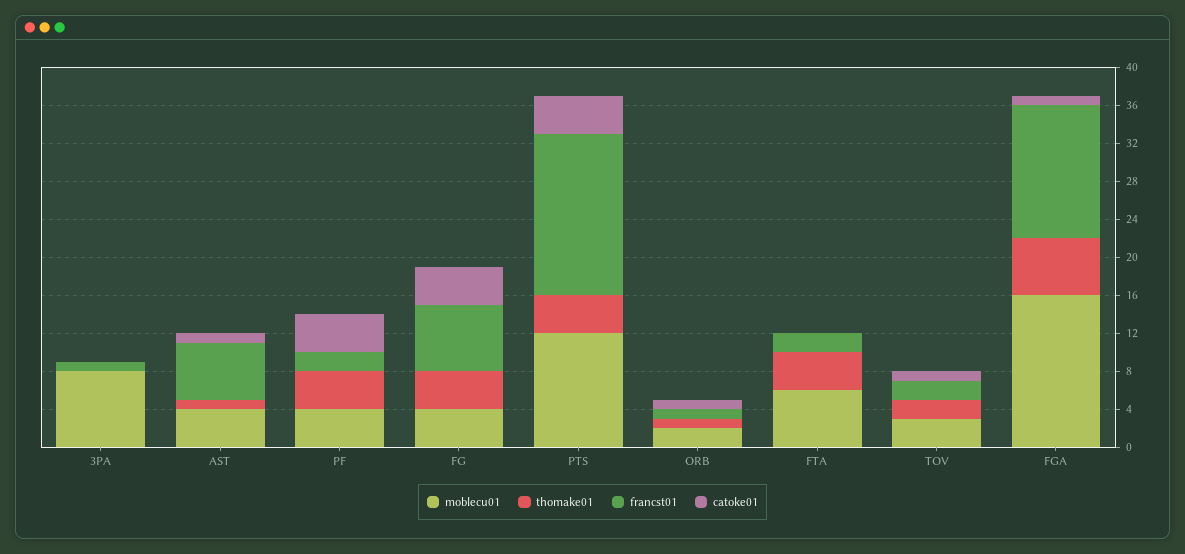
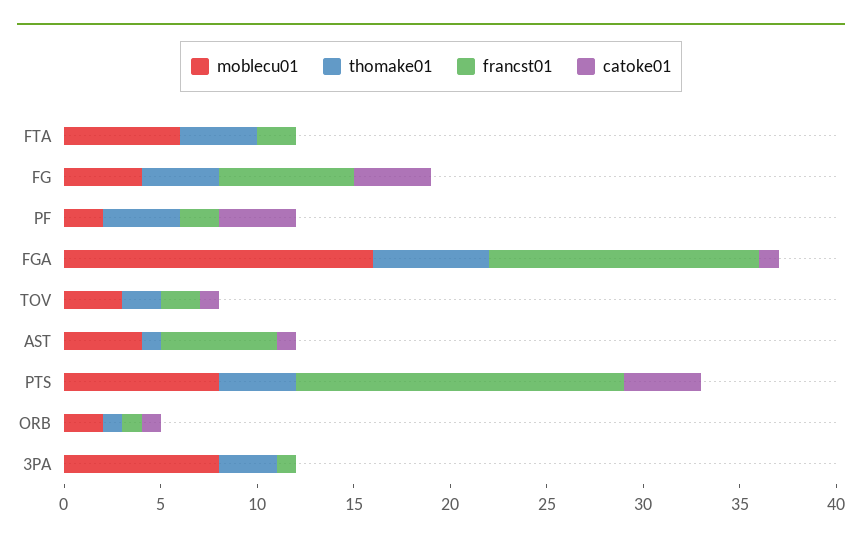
thomake01, 3PA: 0 -> 3
moblecu01, PF: 4 -> 2
moblecu01, PTS: 12 -> 8

